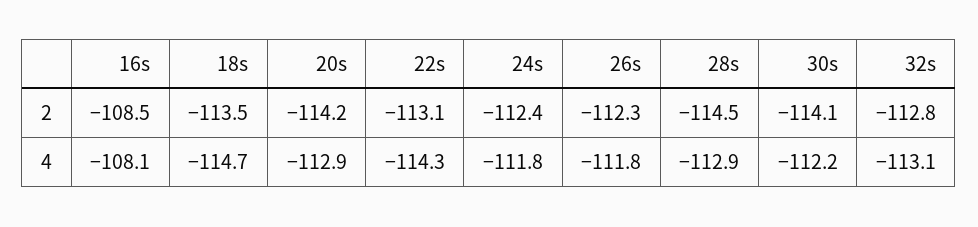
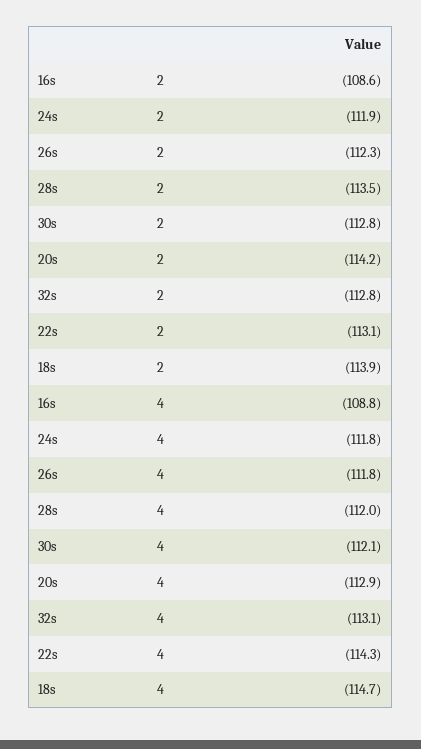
16s, 2: -108.5 -> -108.6
18s, 2: -113.5 -> -113.9
24s, 2: -112.4 -> -111.9
28s, 2: -114.5 -> -113.5
30s, 2: -114.1 -> -112.8
16s, 4: -108.1 -> -108.8
28s, 4: -112.9 -> -112
30s, 4: -112.2 -> -112.1

